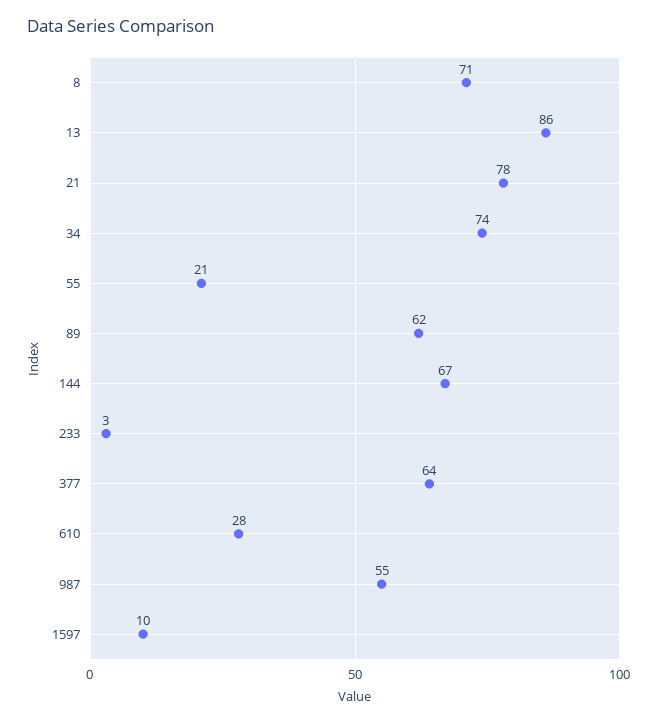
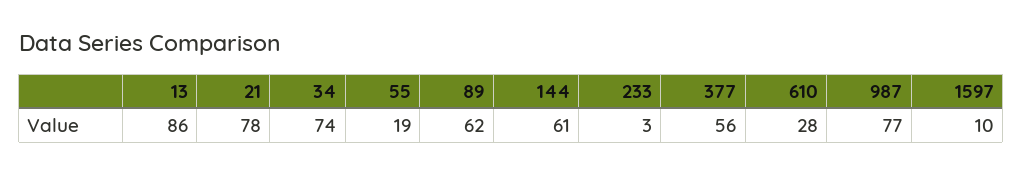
8: 71 -> none
55: 21 -> 19
144: 67 -> 61
377: 64 -> 56
987: 55 -> 77

